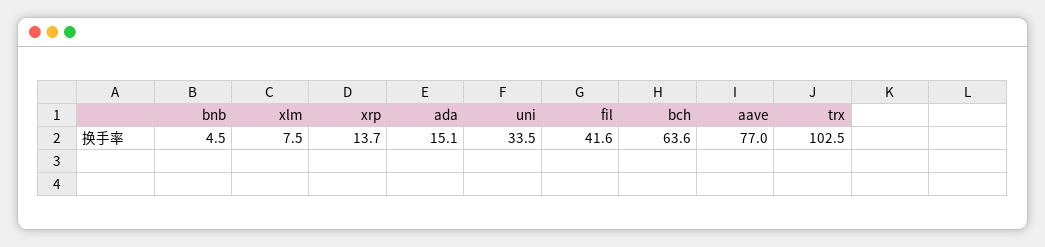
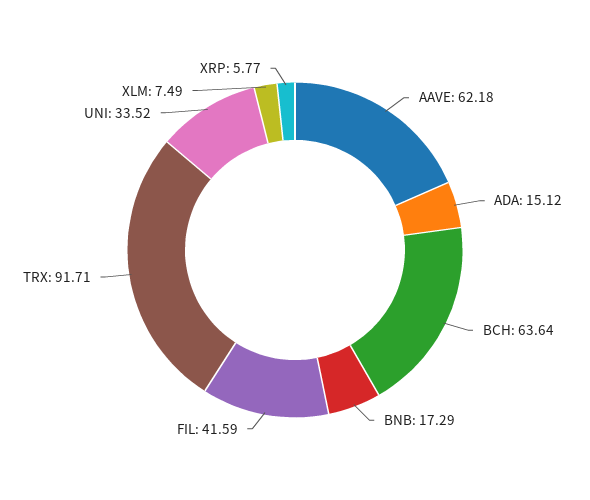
bnb: 4.5 -> 17.29
xrp: 13.7 -> 5.77
aave: 77 -> 62.18
trx: 102.5 -> 91.71

